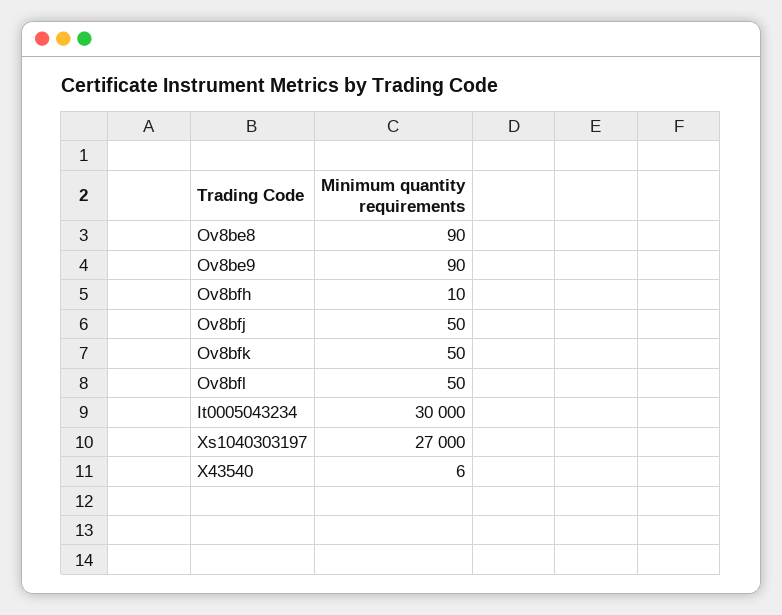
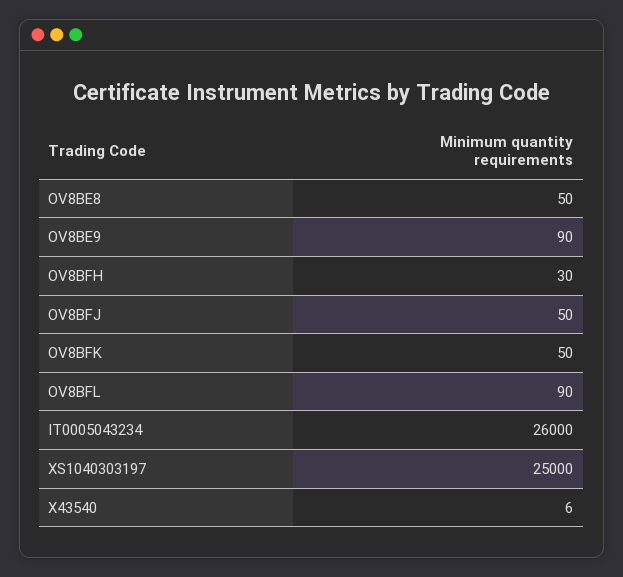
Ov8be8: 90 -> 50
Ov8bfh: 10 -> 30
Ov8bfl: 50 -> 90
It0005043234: 30000 -> 26000
Xs1040303197: 27000 -> 25000

